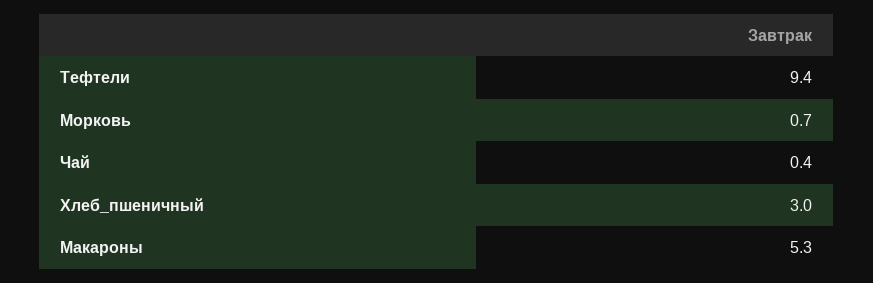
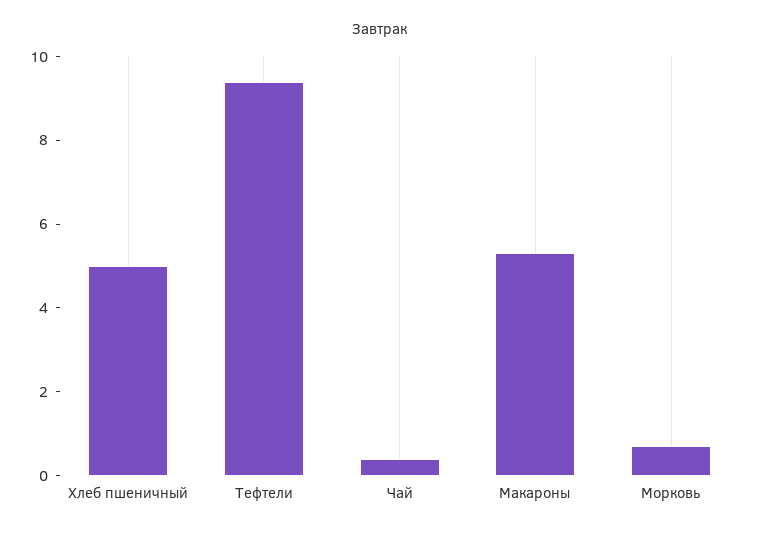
Хлеб_пшеничный: 3 -> 5

